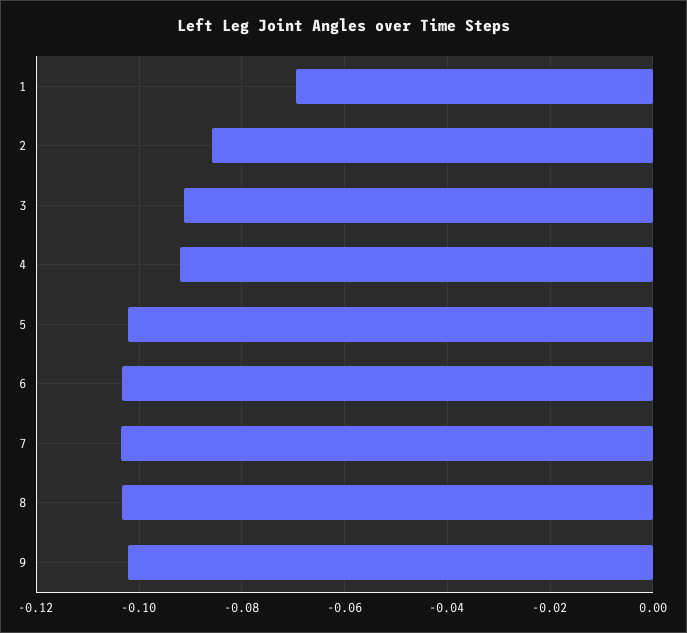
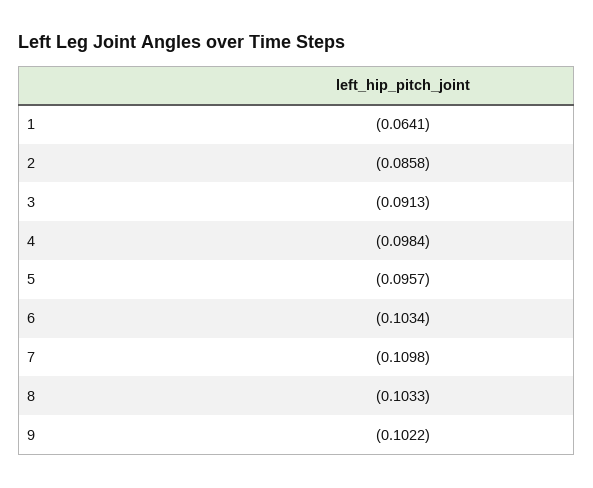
1: -0.07 -> -0.0641
4: -0.092 -> -0.0984
5: -0.102 -> -0.0957
7: -0.104 -> -0.1098

